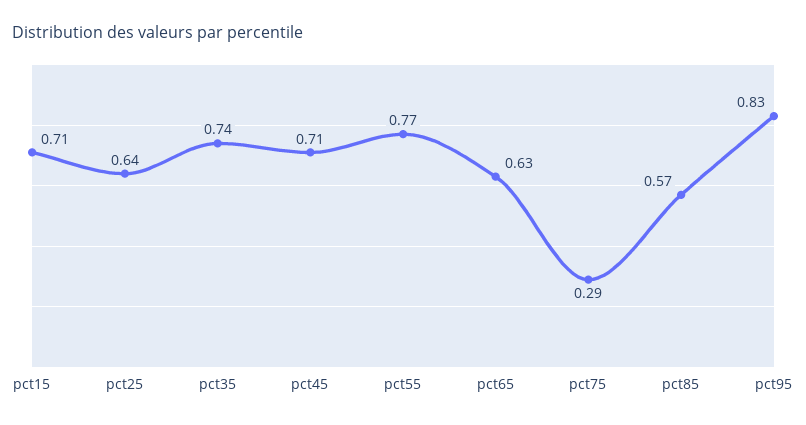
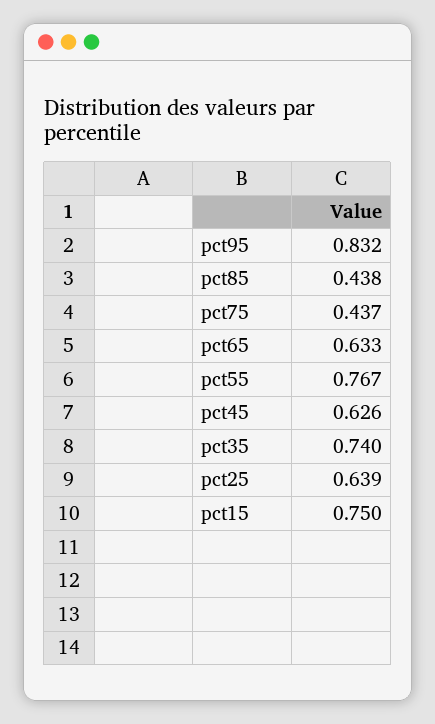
pct15: 0.71 -> 0.75
pct45: 0.71 -> 0.626
pct75: 0.29 -> 0.437
pct85: 0.57 -> 0.438

